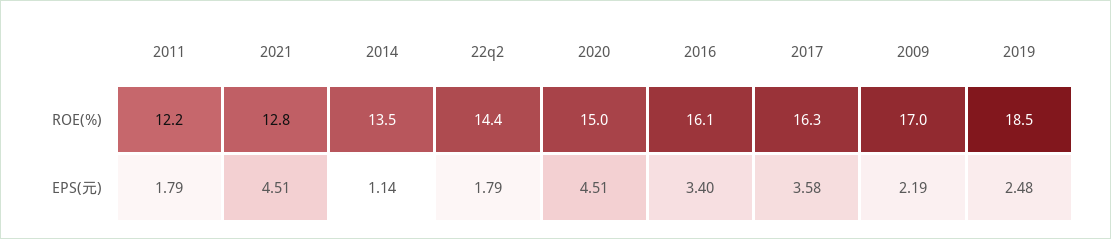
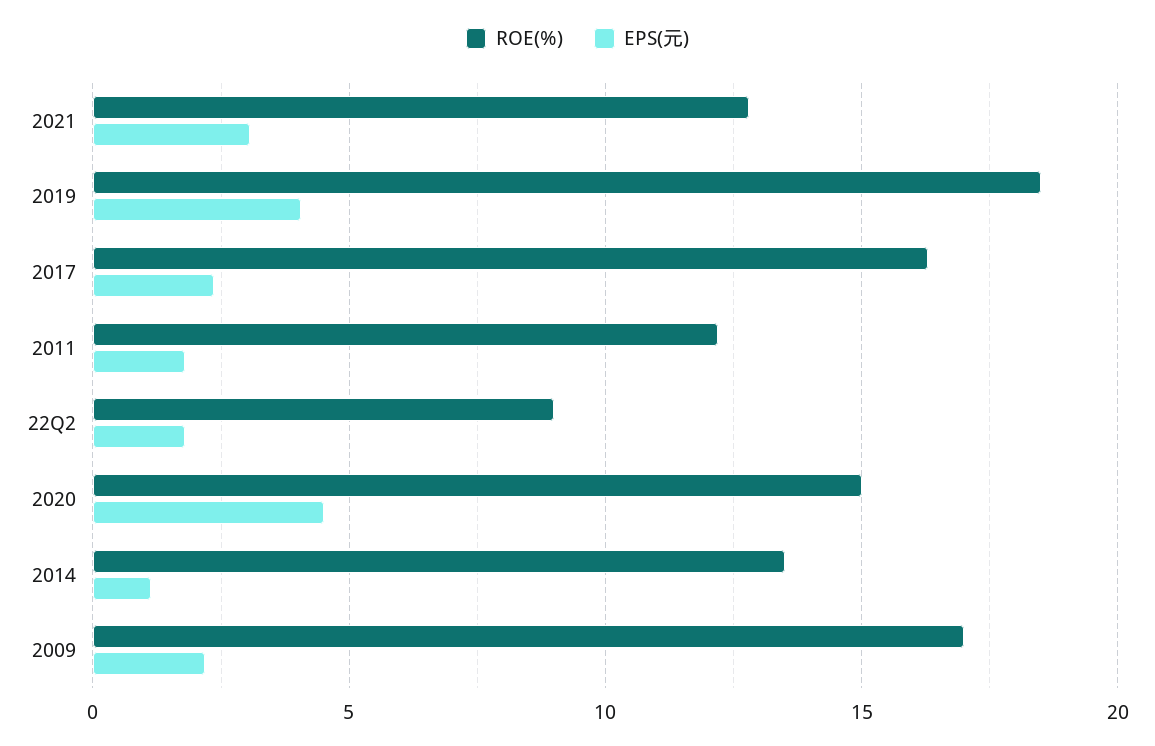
ROE(%), 22q2: 14.4 -> 9
ROE(%), 2016: 16.1 -> none
EPS(元), 2021: 4.51 -> 3
EPS(元), 2016: 3.4 -> none
EPS(元), 2017: 3.58 -> 2.5
EPS(元), 2019: 2.48 -> 4

